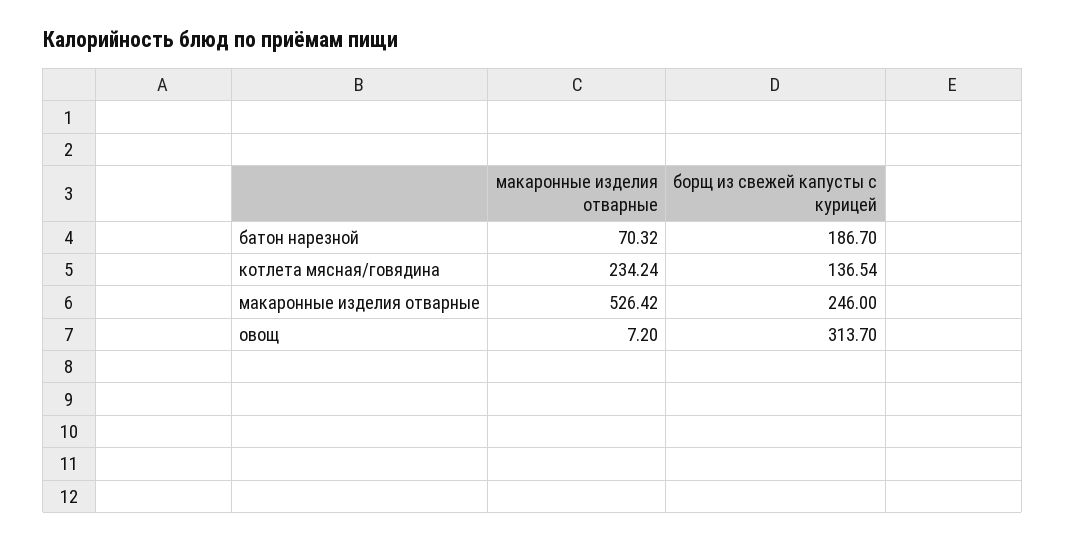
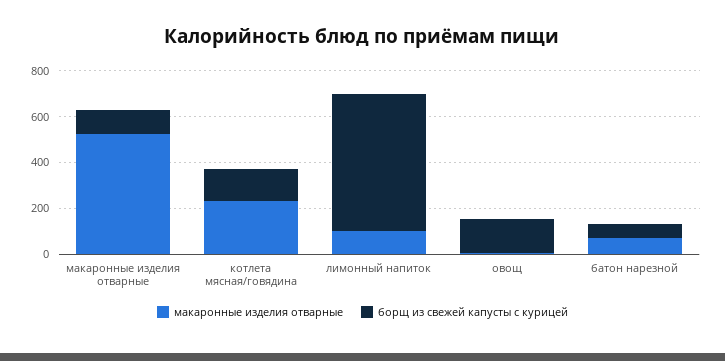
борщ из свежей капусты с курицей, батон нарезной: 186.7 -> 50
борщ из свежей капусты с курицей, макаронные изделия отварные: 246 -> 100
борщ из свежей капусты с курицей, овощ: 313.7 -> 150
макаронные изделия отварные, лимонный напиток: none -> 100
борщ из свежей капусты с курицей, лимонный напиток: none -> 600

